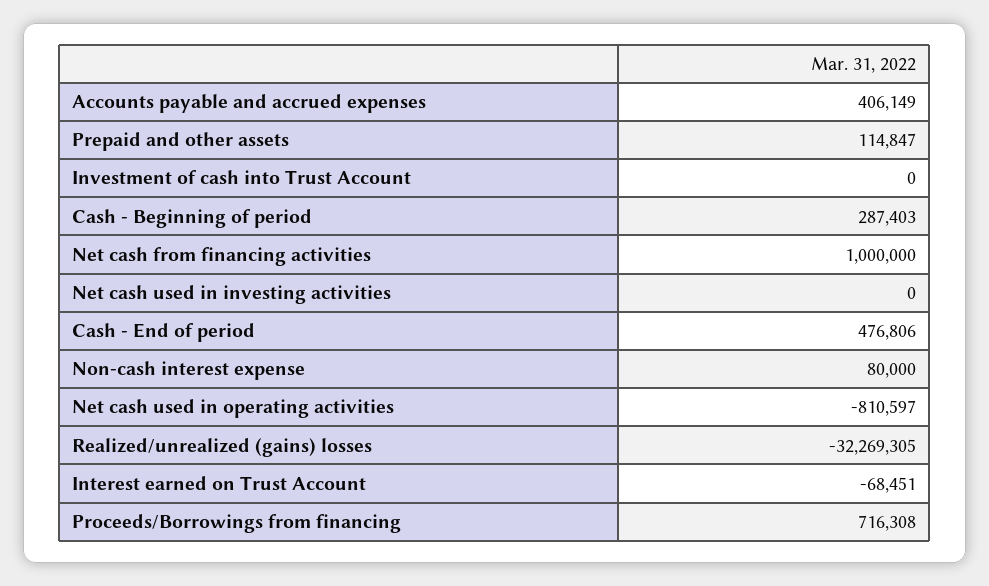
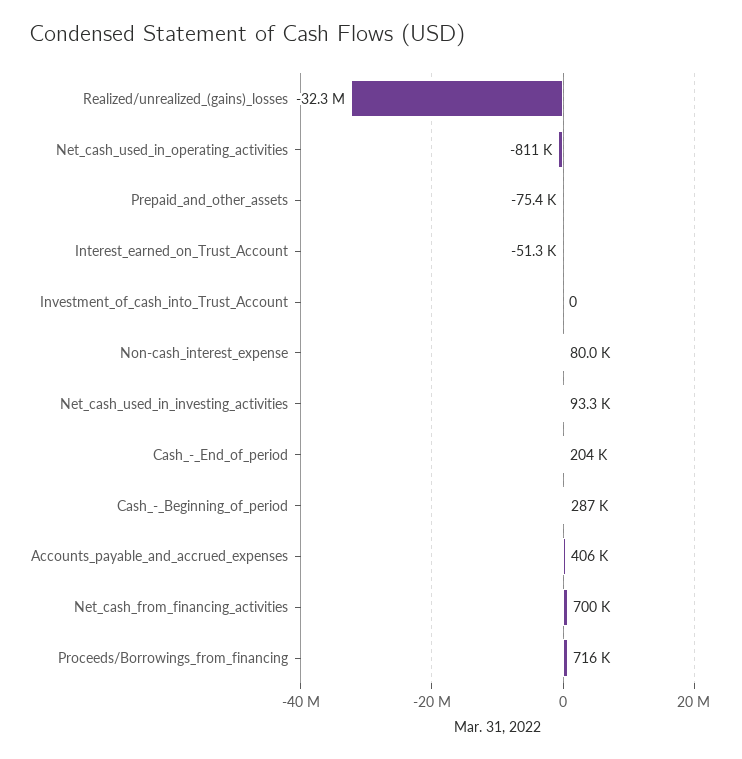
Prepaid and other assets: 114847 -> -75400
Net cash from financing activities: 1000000 -> 700000
Net cash used in investing activities: 0 -> 93300
Cash - End of period: 476806 -> 204000
Interest earned on Trust Account: -68451 -> -51300

